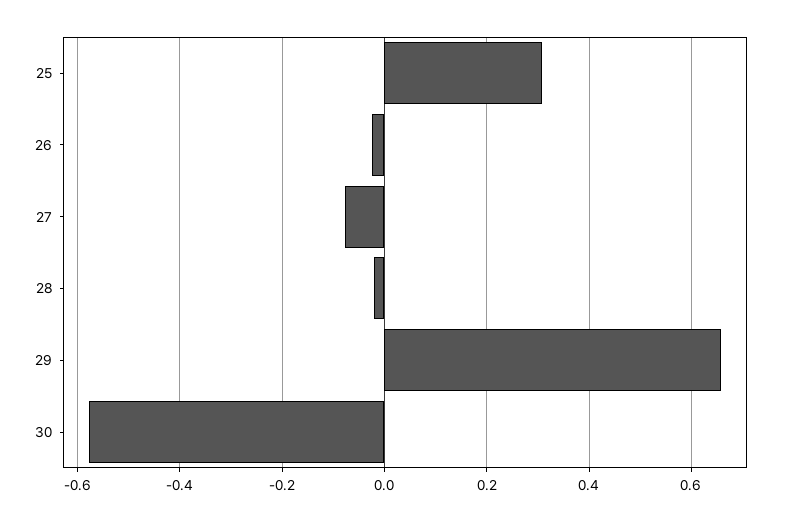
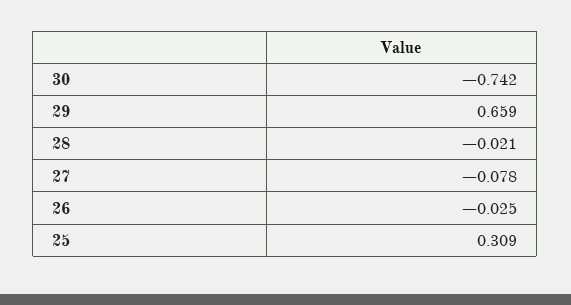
30: -0.58 -> -0.742

